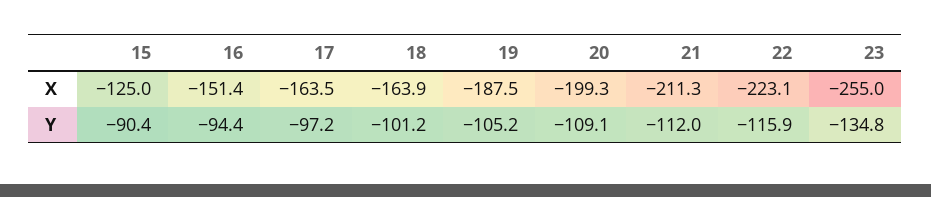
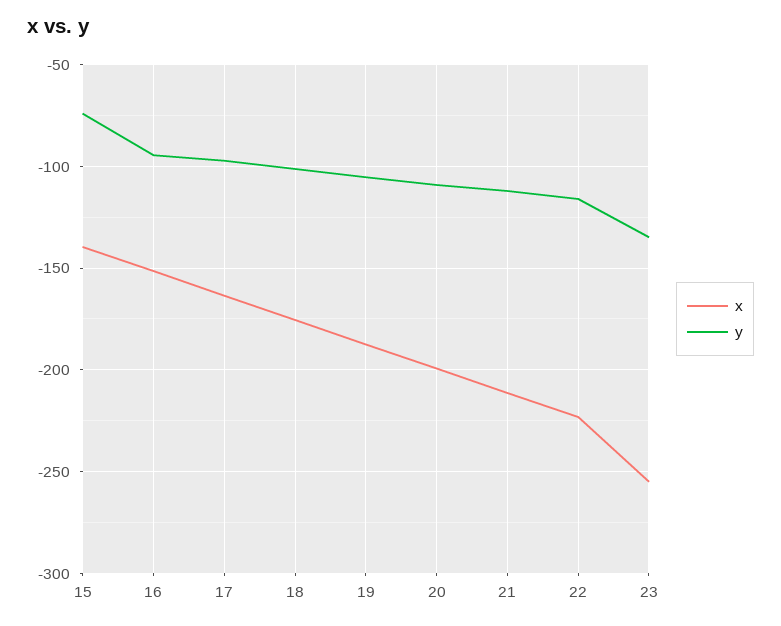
X, 15: -125 -> -140
X, 18: -163.9 -> -175
Y, 15: -90.4 -> -75

